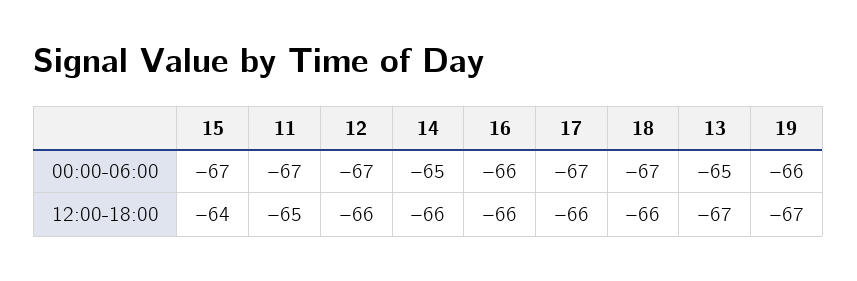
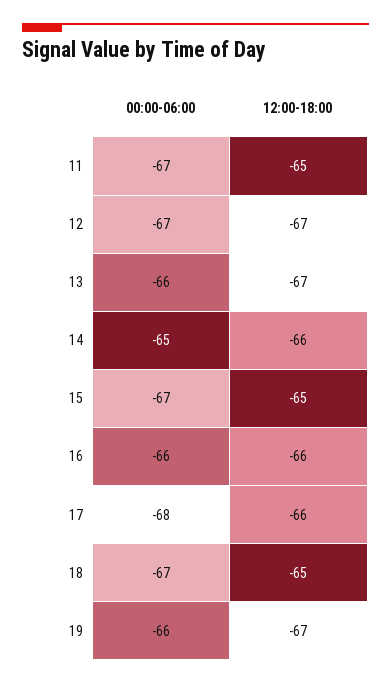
17, 00:00-06:00: -67 -> -68
13, 00:00-06:00: -65 -> -66
15, 12:00-18:00: -64 -> -65
12, 12:00-18:00: -66 -> -67
18, 12:00-18:00: -66 -> -65

